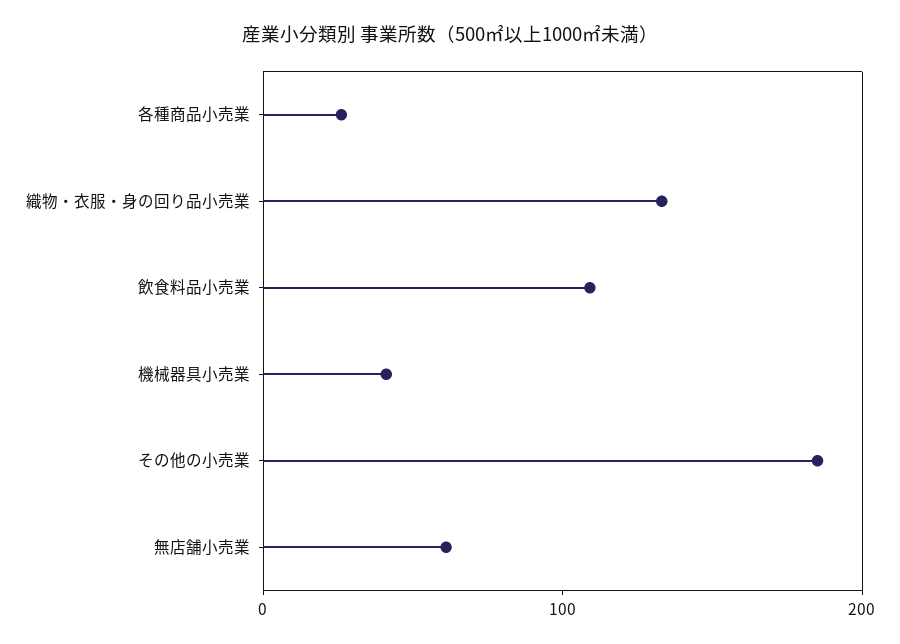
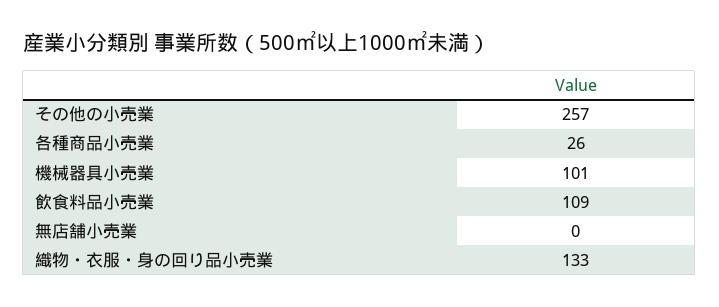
機械器具小売業: 40 -> 101
その他の小売業: 180 -> 257
無店舗小売業: 60 -> 0

